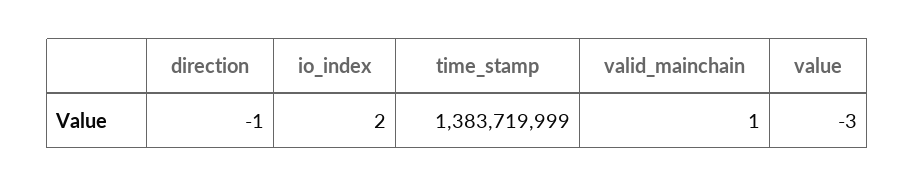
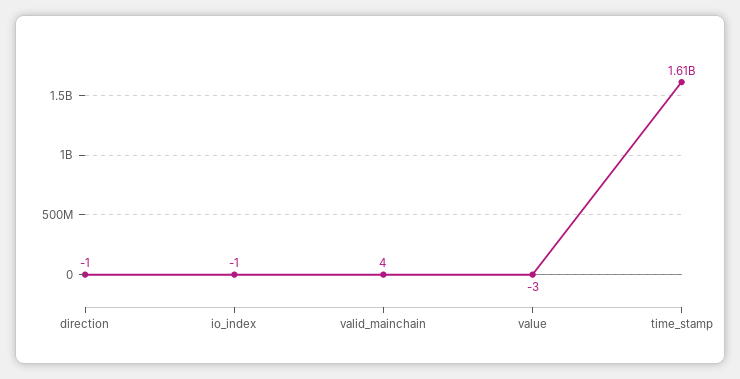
io_index: 2 -> -1
time_stamp: 1383719999 -> 1610000000
valid_mainchain: 1 -> 4

